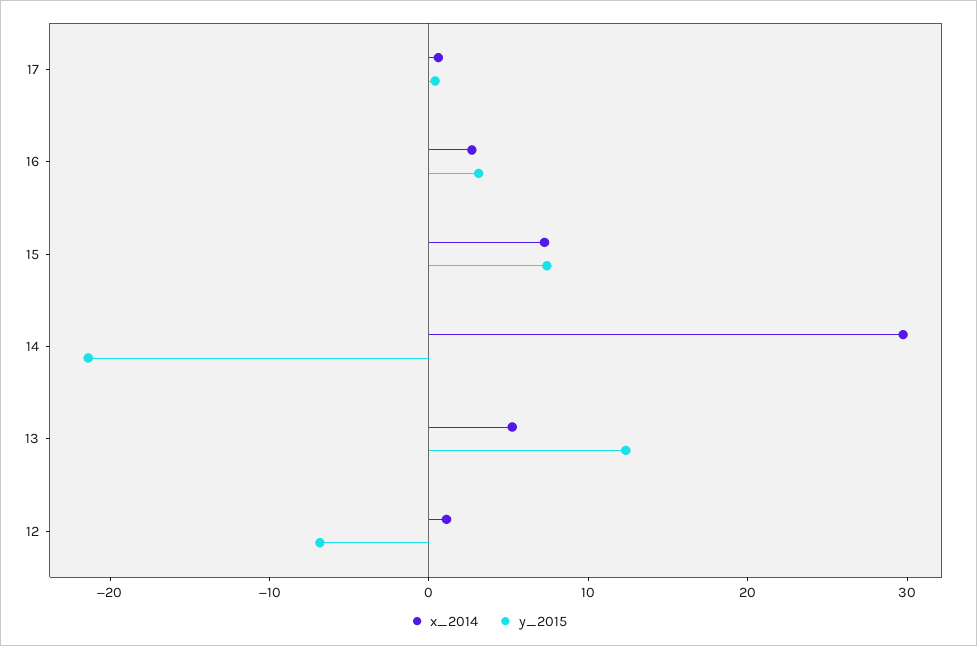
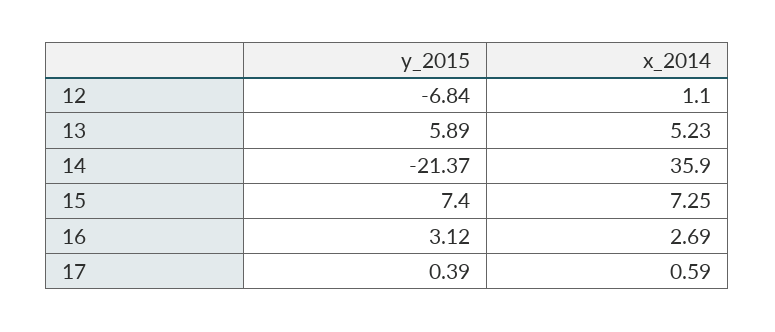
x_2014, 14: 30 -> 35.9
y_2015, 13: 12 -> 5.89

